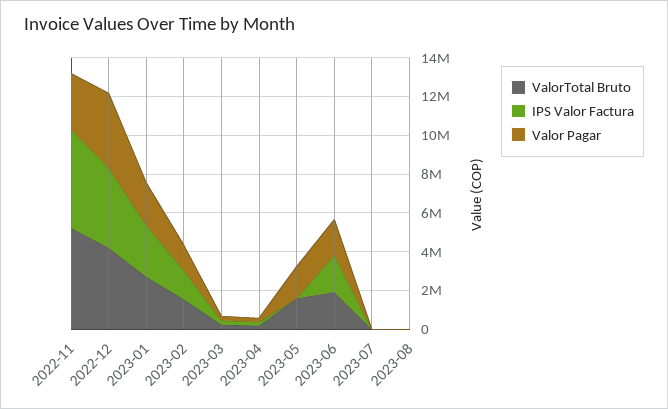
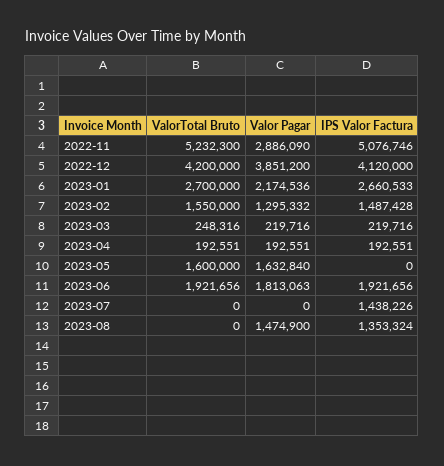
IPS Valor Factura, 2023-07: 0 -> 1438226
IPS Valor Factura, 2023-08: 0 -> 1353324
Valor Pagar, 2023-08: 0 -> 1474900

